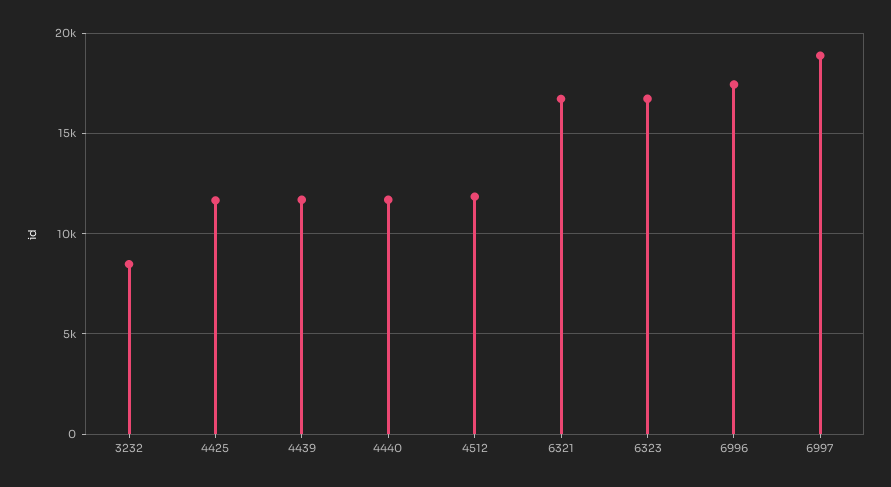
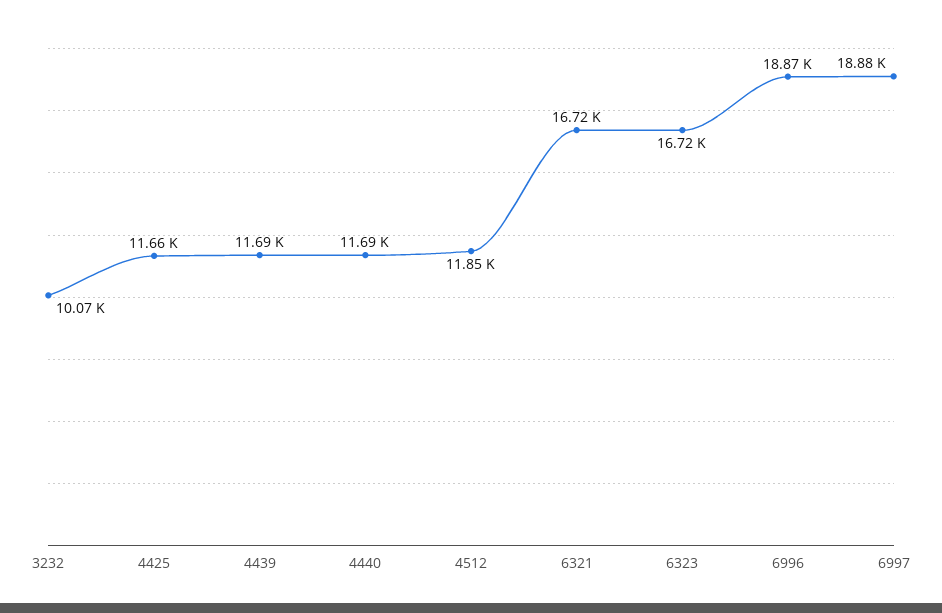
3232: 8500 -> 10070
6996: 17500 -> 18870

